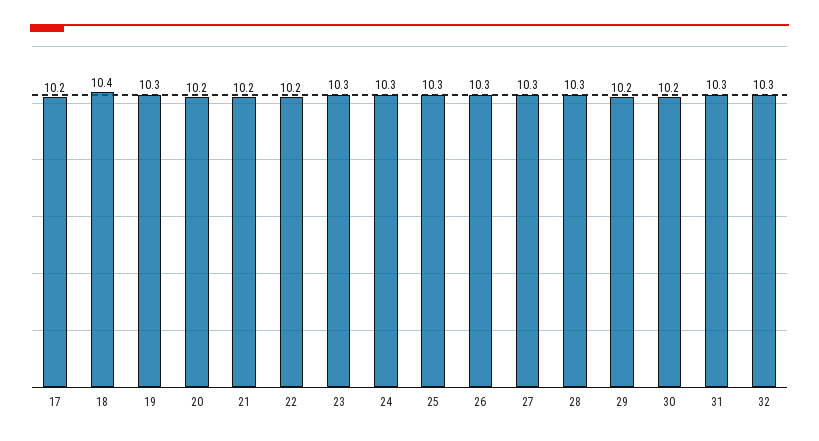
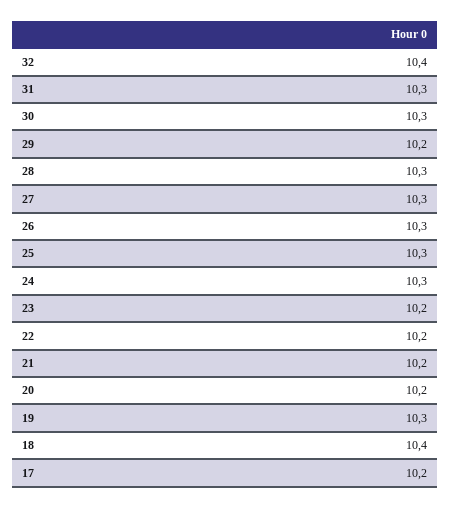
23: 10.3 -> 10.2
30: 10.2 -> 10.3
32: 10.3 -> 10.4

